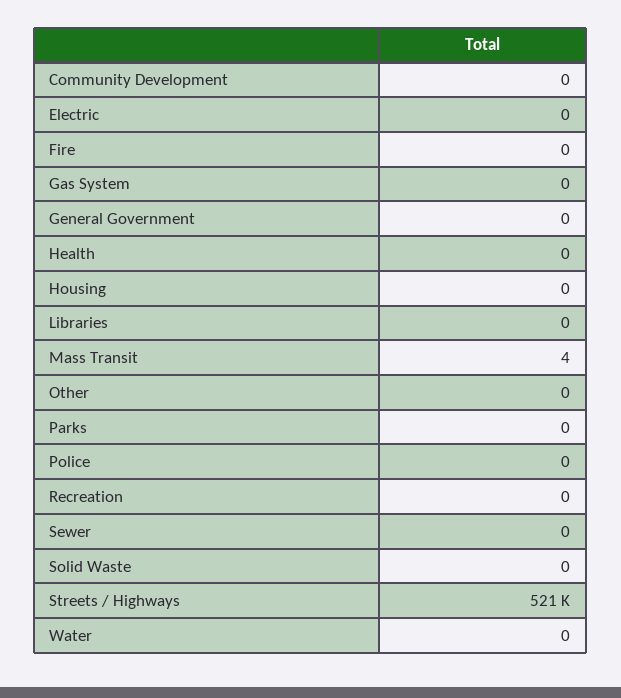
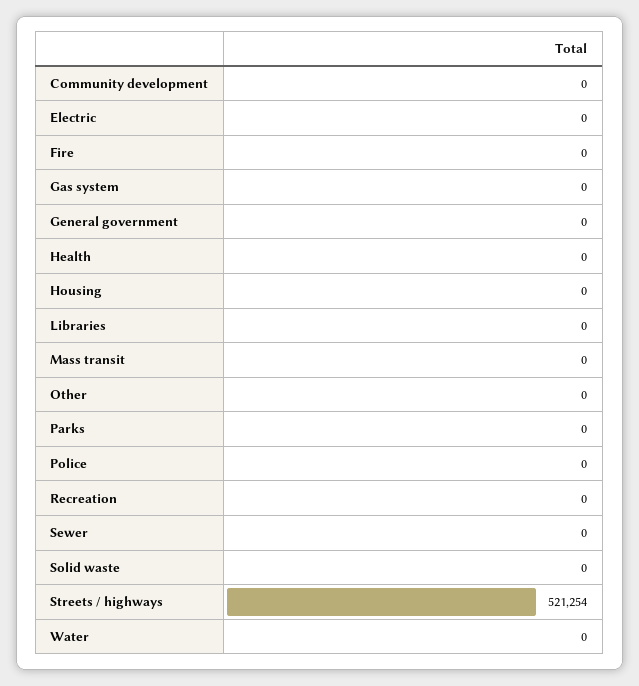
Mass Transit: 4 -> 0

